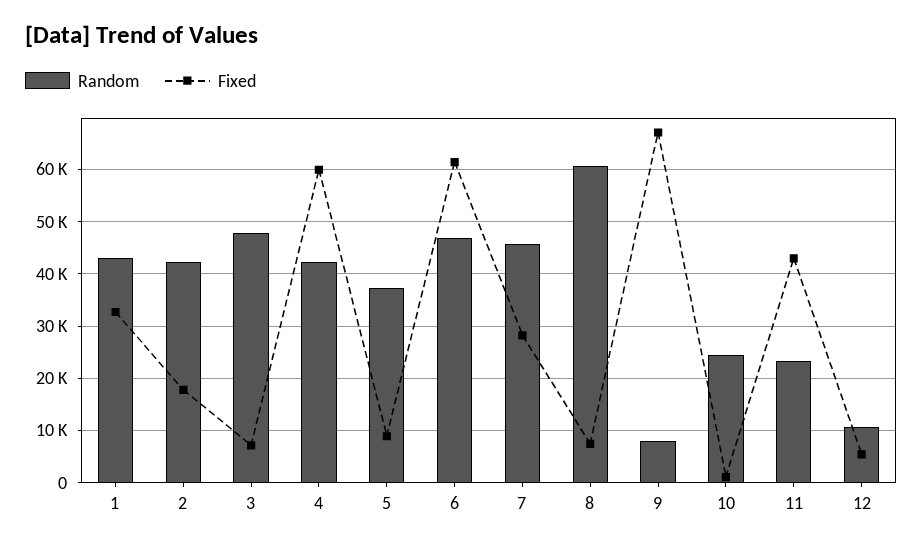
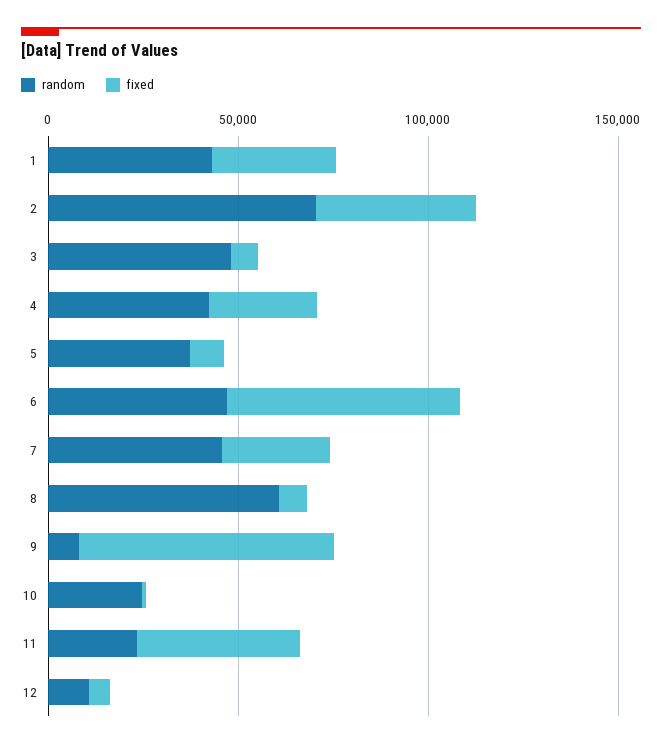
Random, 2: 42000 -> 70000
Fixed, 2: 18000 -> 40000
Fixed, 4: 60000 -> 30000

